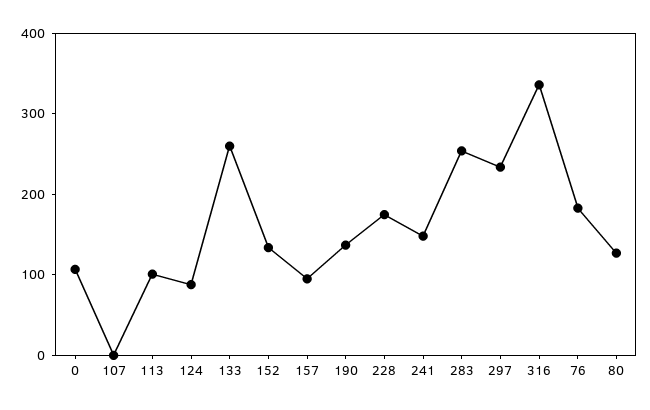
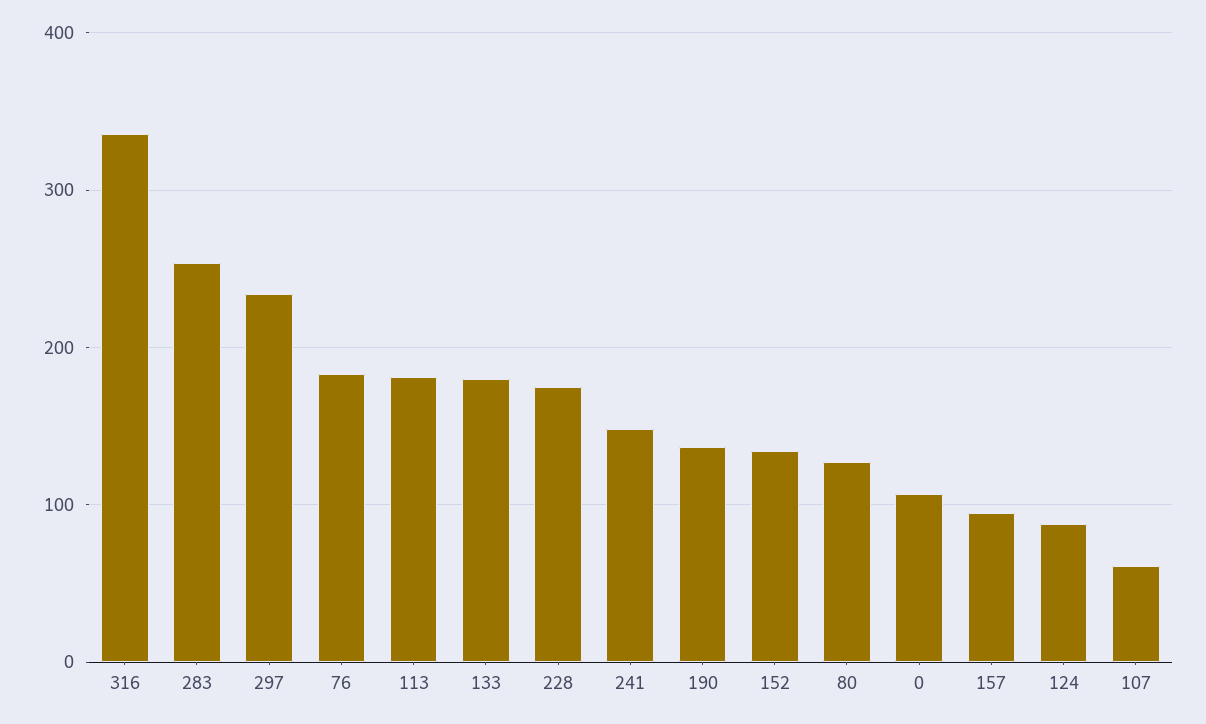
107: 0 -> 60
113: 100 -> 180
133: 260 -> 180

